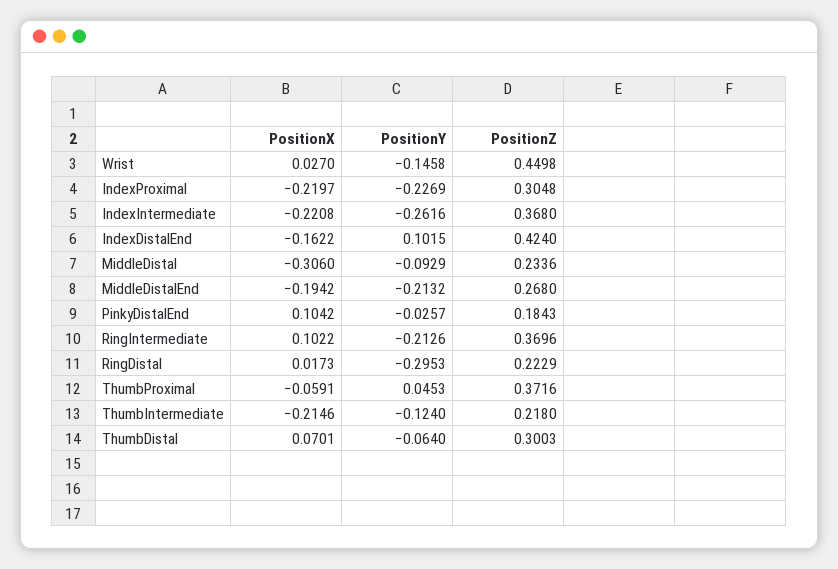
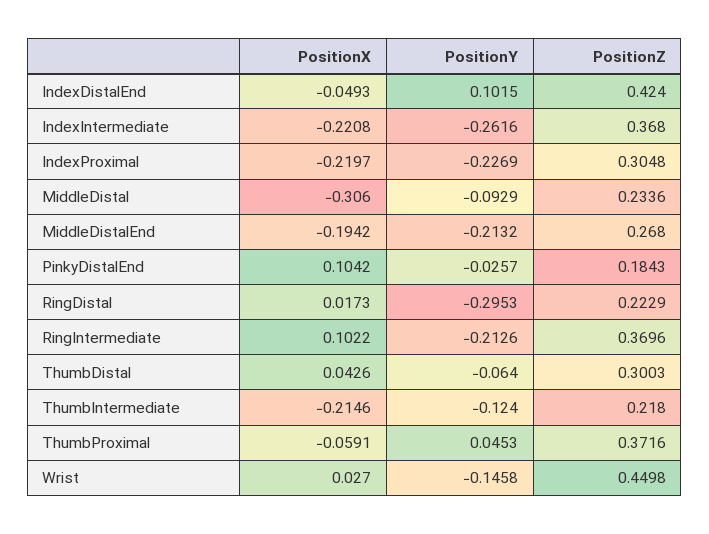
PositionX, IndexDistalEnd: -0.1622 -> -0.0493
PositionX, ThumbDistal: 0.0701 -> 0.0426

